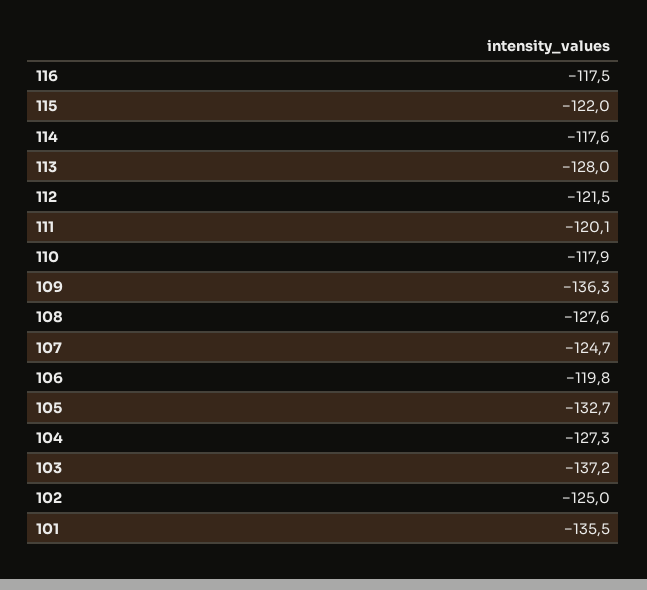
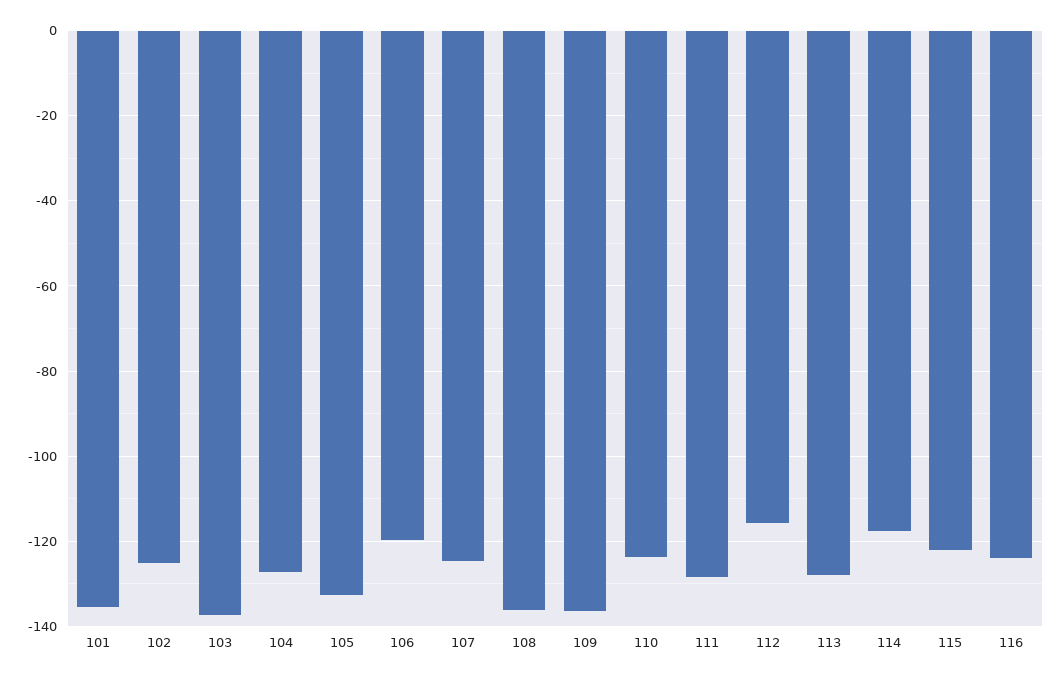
116: -117.5 -> -124
112: -121.5 -> -116
111: -120.1 -> -128
110: -117.9 -> -124
108: -127.6 -> -136

